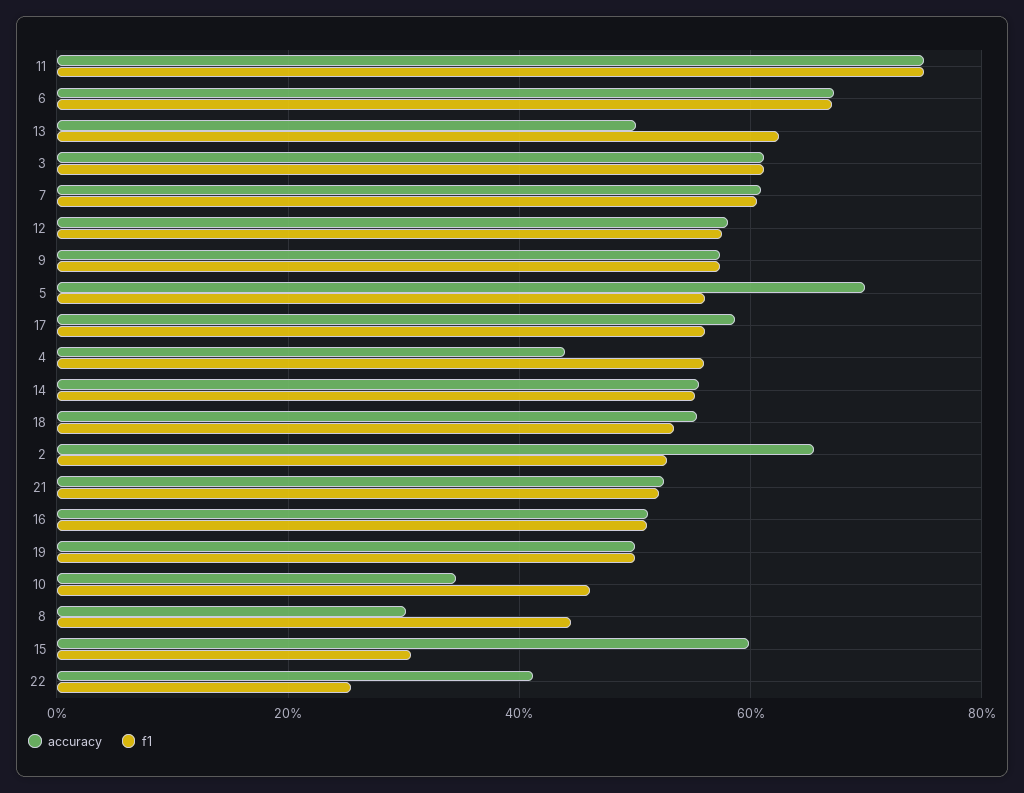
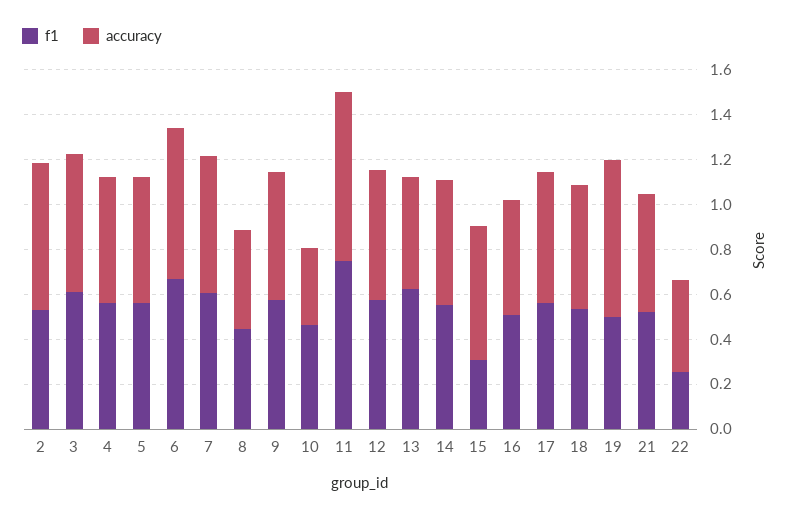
accuracy, 5: 0.7 -> 0.55
accuracy, 4: 0.44 -> 0.55
accuracy, 19: 0.5 -> 0.7
accuracy, 8: 0.3 -> 0.45

